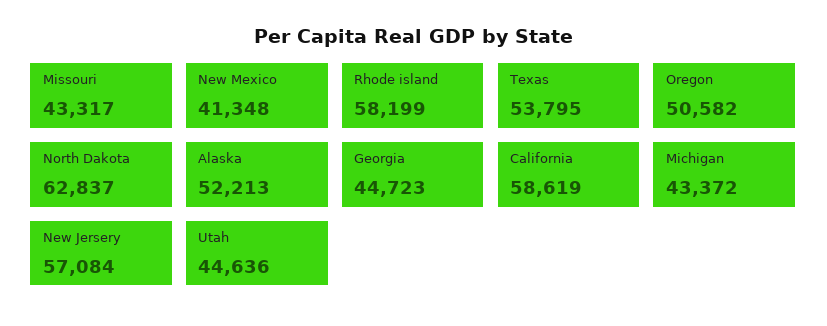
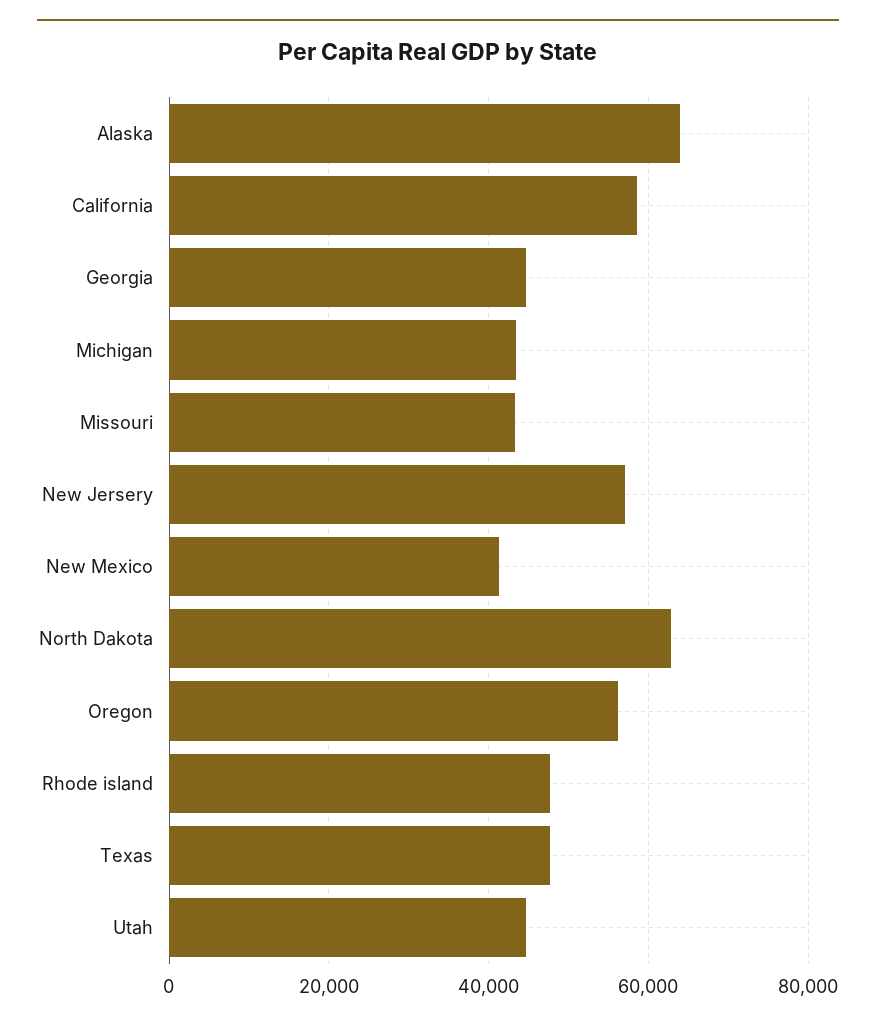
Rhode island: 58199 -> 48000
Texas: 53795 -> 48000
Oregon: 50582 -> 56000
Alaska: 52213 -> 64000

